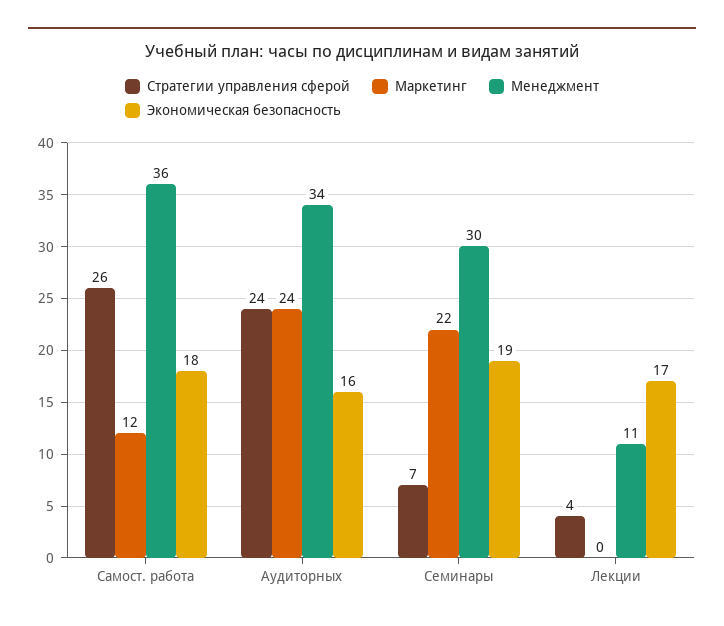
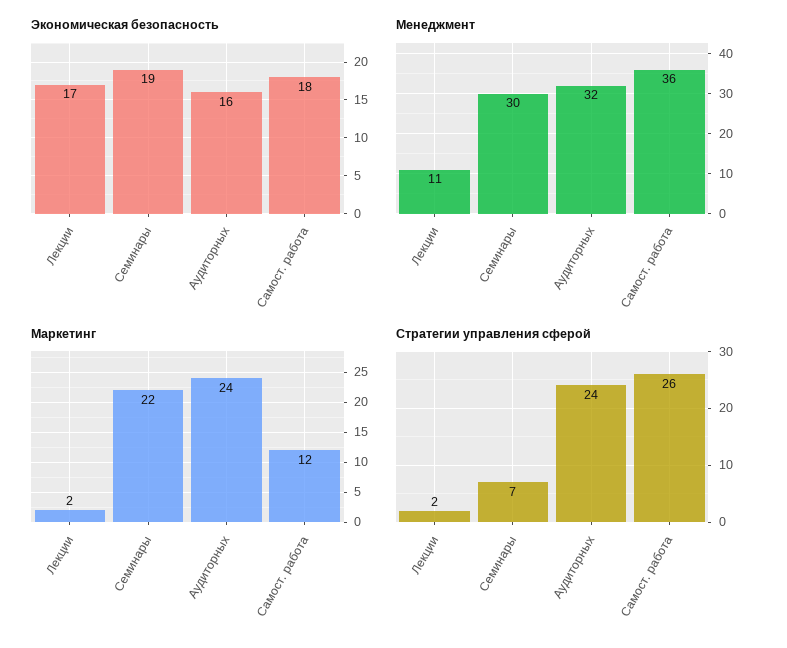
Менеджмент, Аудиторных: 34 -> 32
Стратегии управления сферой, Лекции: 4 -> 2
Маркетинг, Лекции: 0 -> 2

